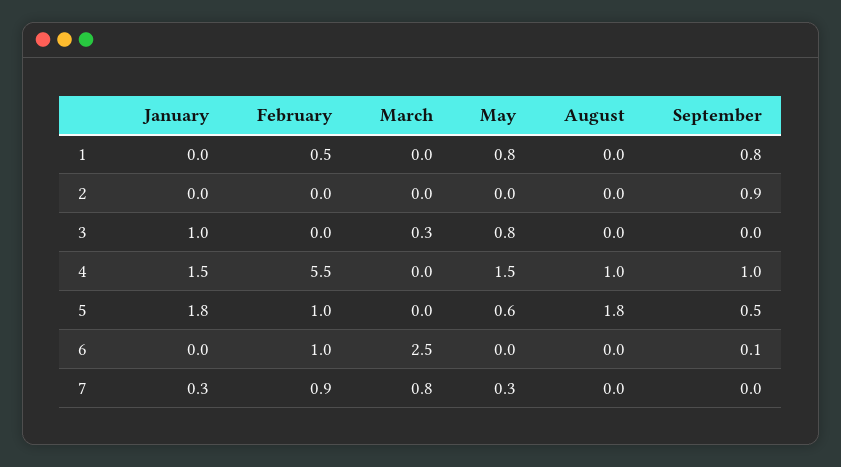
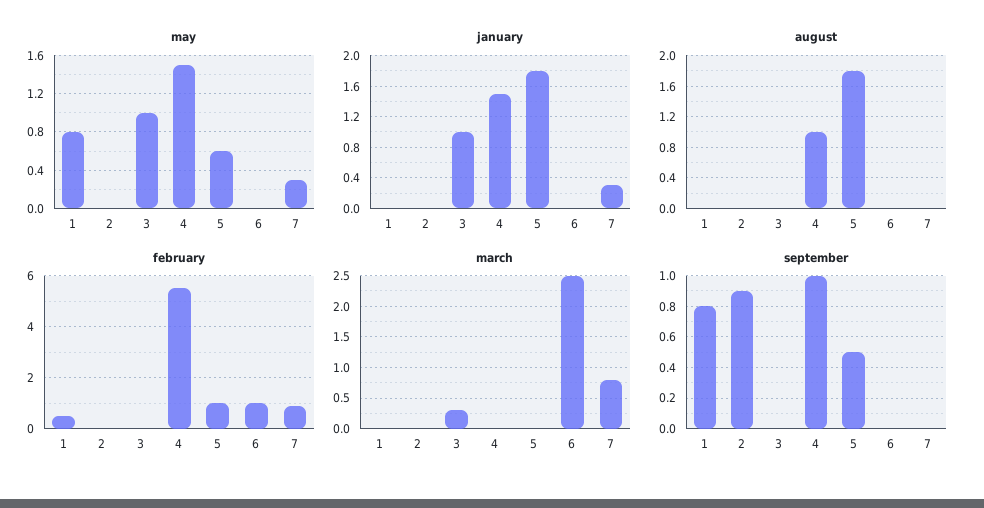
May, 3: 0.8 -> 1
September, 6: 0.1 -> 0

